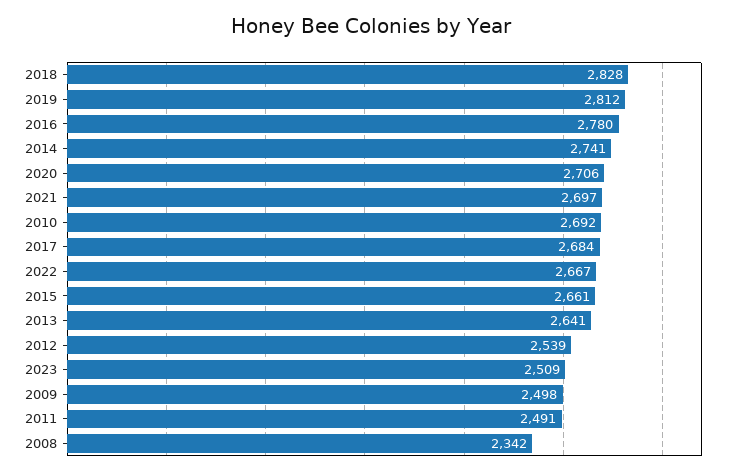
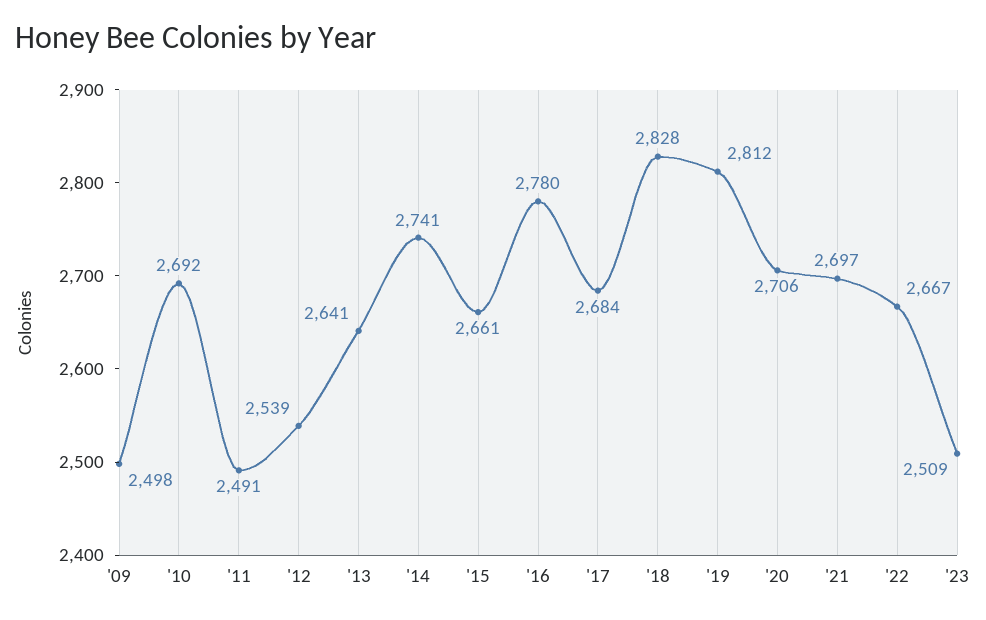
2008: 2342 -> none

